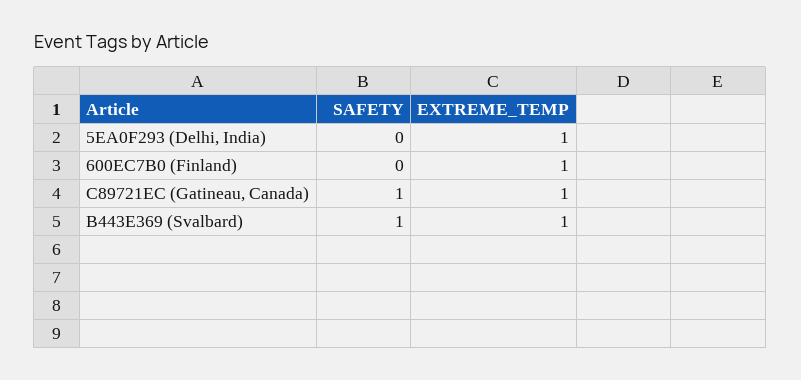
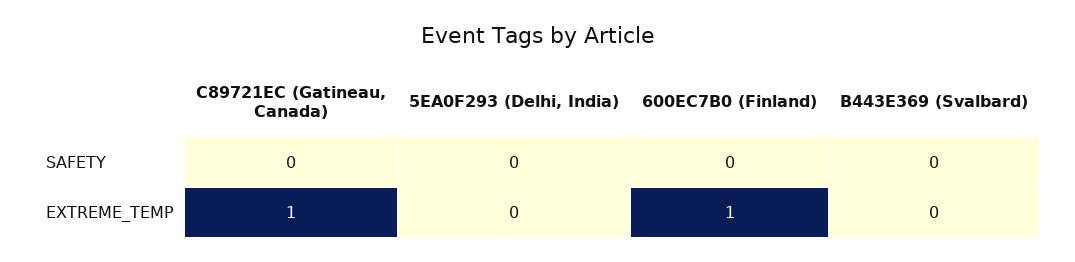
EXTREME_TEMP, 5EA0F293 (Delhi, India): 1 -> 0
SAFETY, C89721EC (Gatineau, Canada): 1 -> 0
SAFETY, B443E369 (Svalbard): 1 -> 0
EXTREME_TEMP, B443E369 (Svalbard): 1 -> 0

